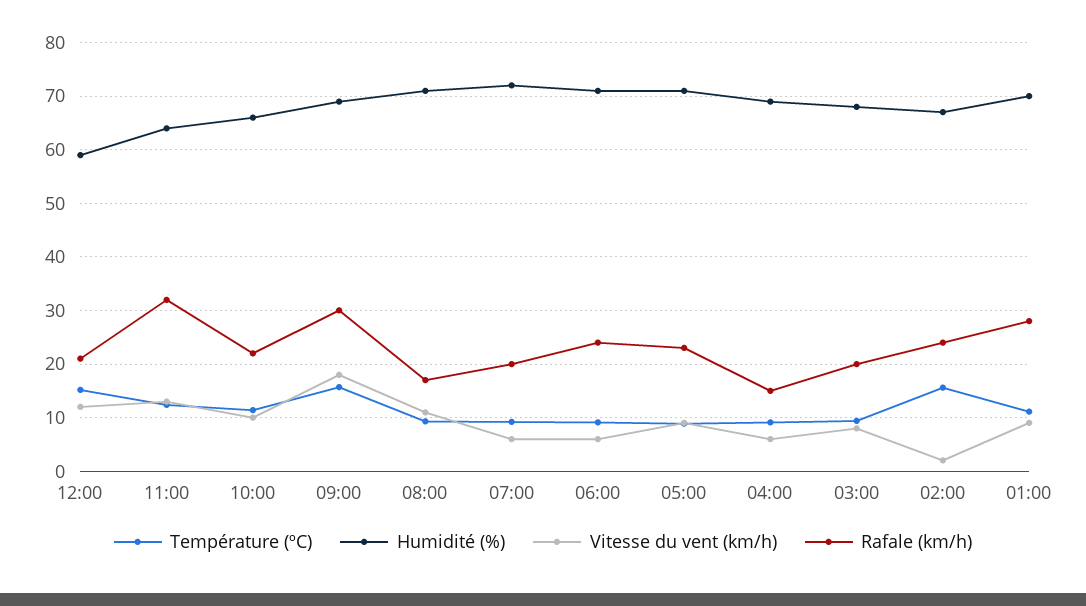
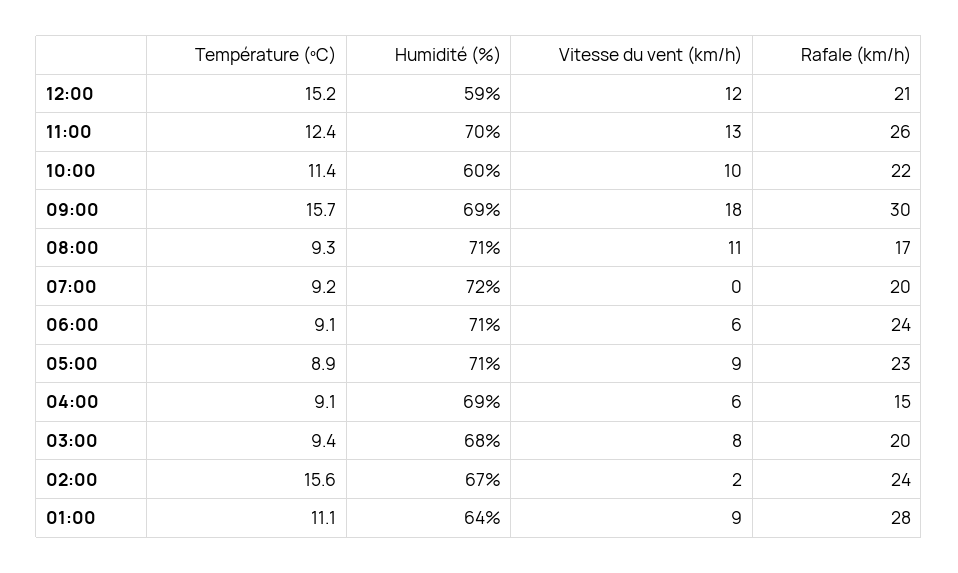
Humidité (%), 11:00: 64 -> 70
Rafale (km/h), 11:00: 32 -> 26
Humidité (%), 10:00: 66 -> 60
Vitesse du vent (km/h), 07:00: 6 -> 0
Humidité (%), 01:00: 70 -> 64

